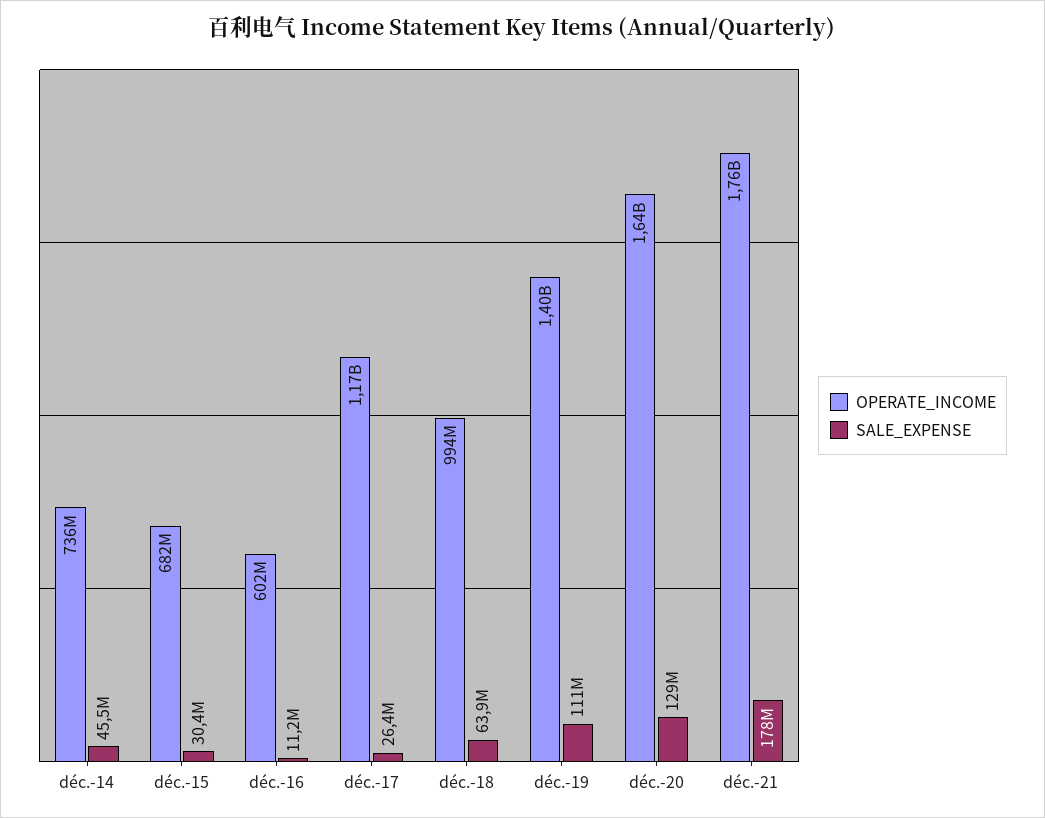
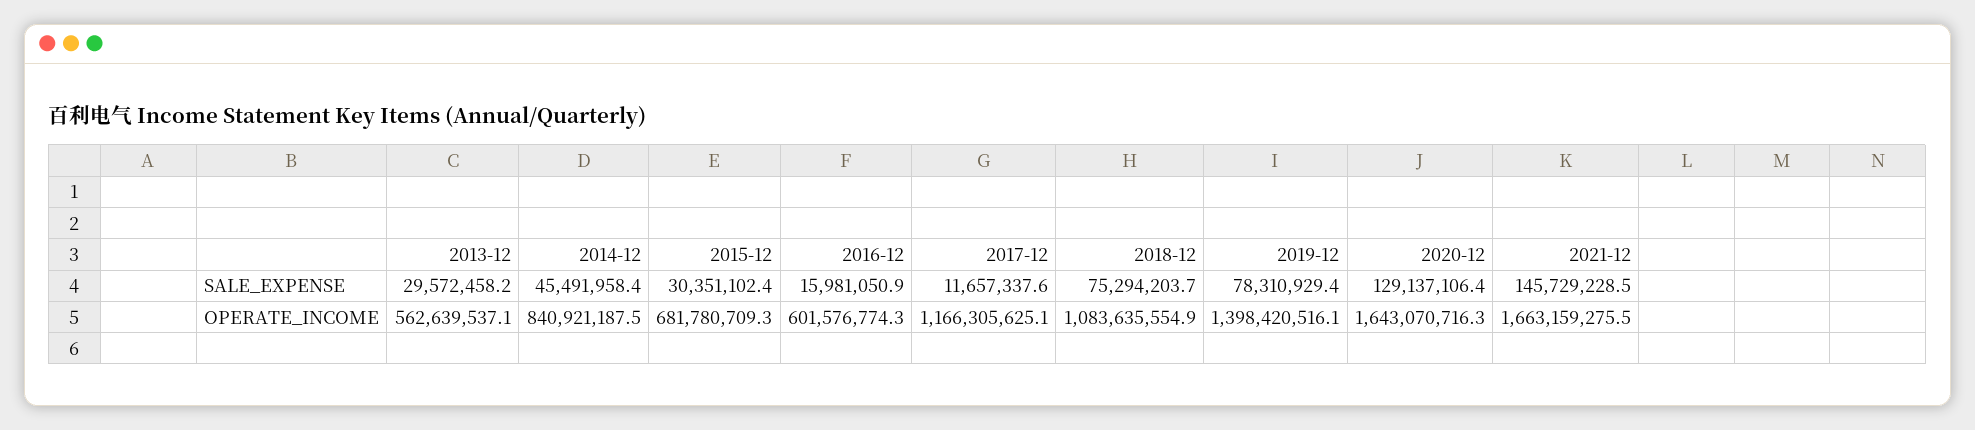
OPERATE_INCOME, déc.-14: 736000000 -> 840921187.5
SALE_EXPENSE, déc.-16: 11200000 -> 15981050.9
SALE_EXPENSE, déc.-17: 26400000 -> 11657337.6
OPERATE_INCOME, déc.-18: 994000000 -> 1083635554.9
SALE_EXPENSE, déc.-18: 63900000 -> 75294203.7
SALE_EXPENSE, déc.-19: 111000000 -> 78310929.4
OPERATE_INCOME, déc.-21: 1760000000 -> 1663159275.5
SALE_EXPENSE, déc.-21: 178000000 -> 145729228.5
SALE_EXPENSE, 2013-12: none -> 29572458.2
OPERATE_INCOME, 2013-12: none -> 562639537.1

